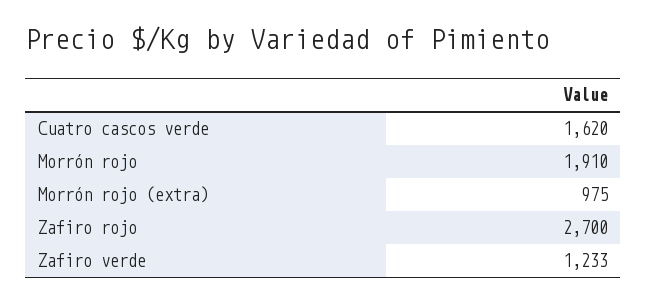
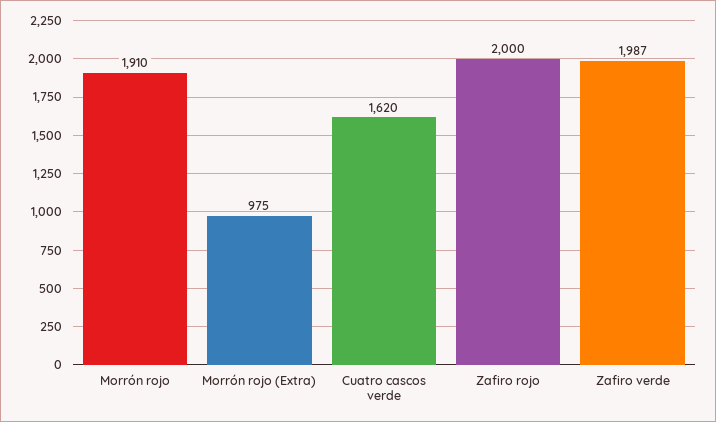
Zafiro rojo: 2700 -> 2000
Zafiro verde: 1233 -> 1987

